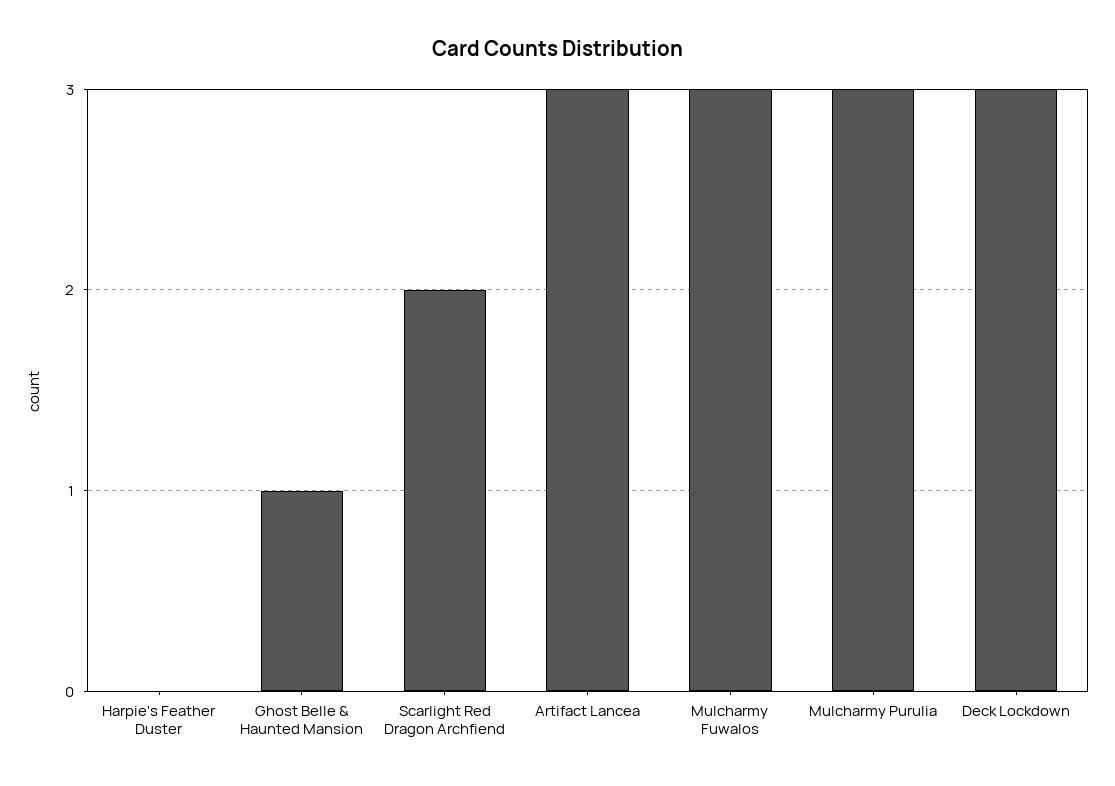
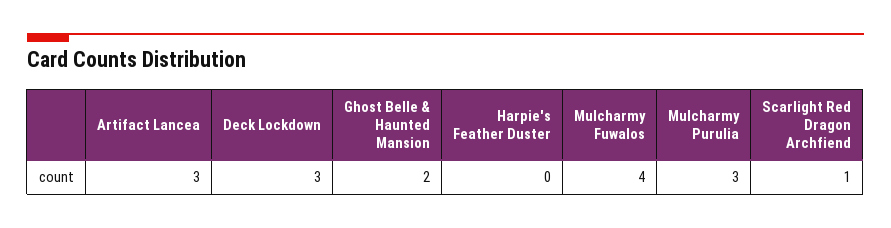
Ghost Belle & Haunted Mansion: 1 -> 2
Scarlight Red Dragon Archfiend: 2 -> 1
Mulcharmy Fuwalos: 3 -> 4

